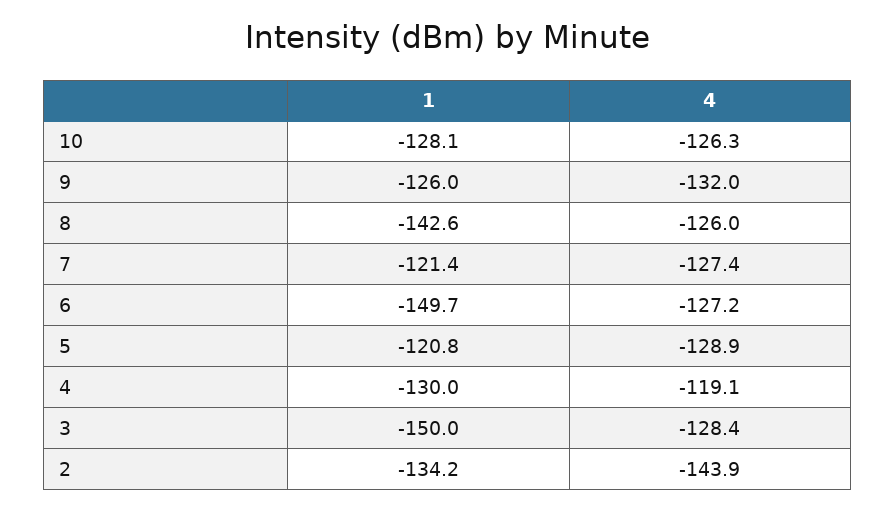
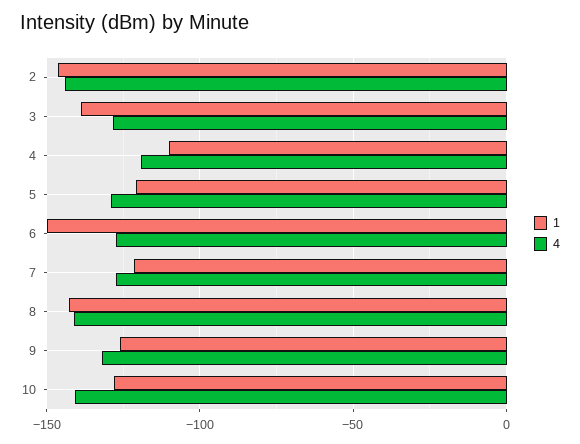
4, 10: -126.3 -> -140
4, 8: -126 -> -140
1, 4: -130 -> -110
1, 3: -150 -> -140
1, 2: -134.2 -> -145

